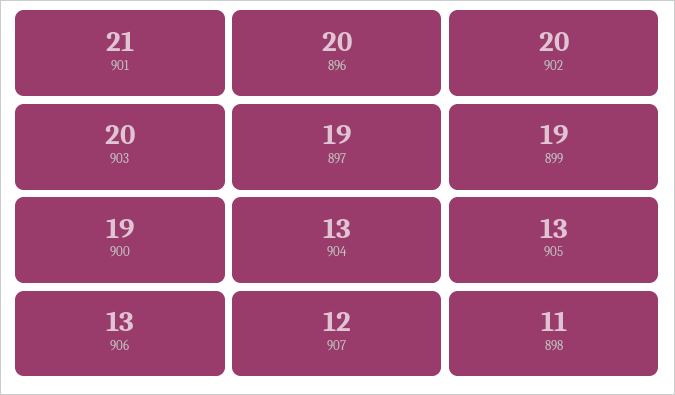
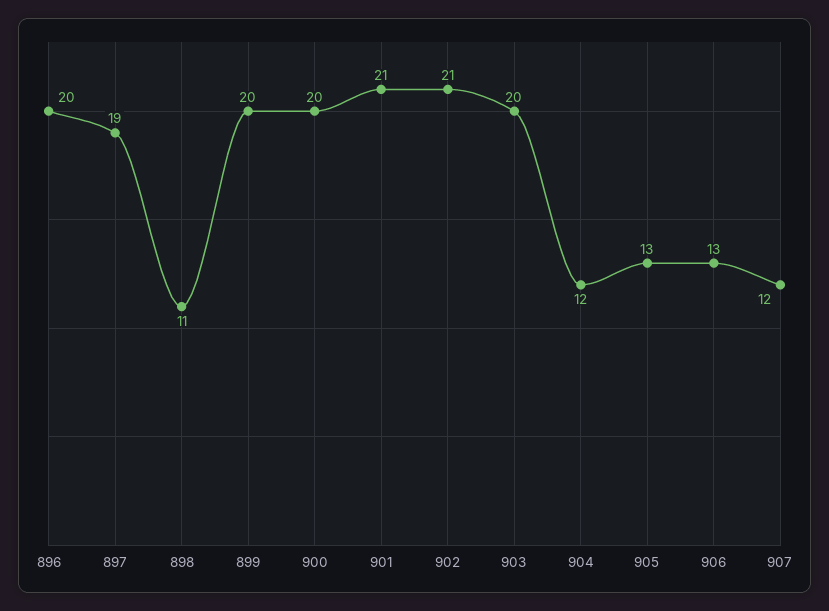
902: 20 -> 21
899: 19 -> 20
900: 19 -> 20
904: 13 -> 12

